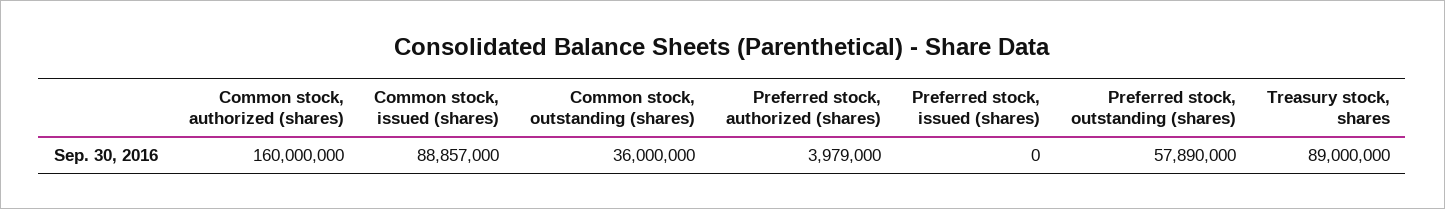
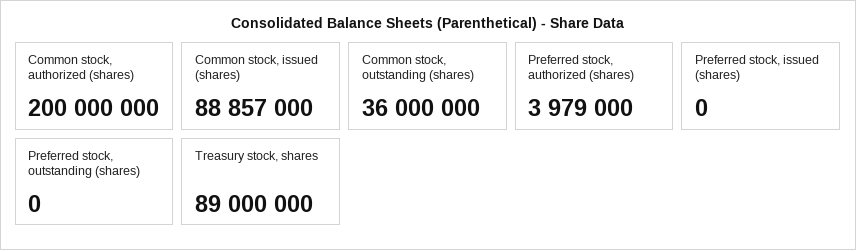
Common stock, authorized (shares): 160000000 -> 200000000
Preferred stock, outstanding (shares): 57890000 -> 0

